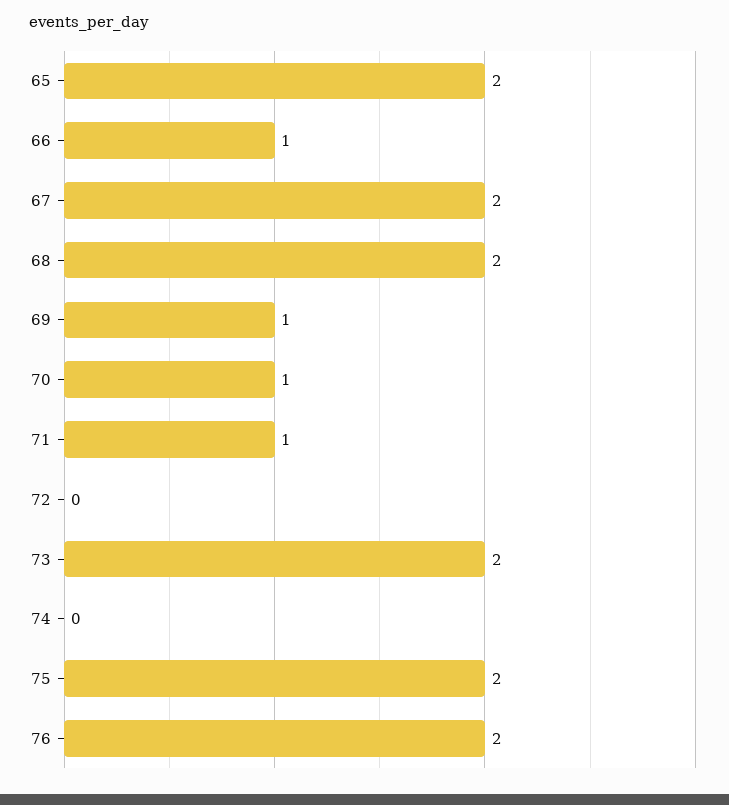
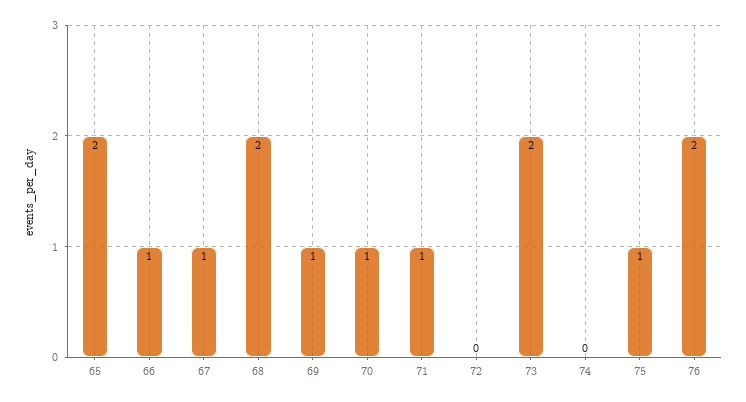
67: 2 -> 1
75: 2 -> 1

